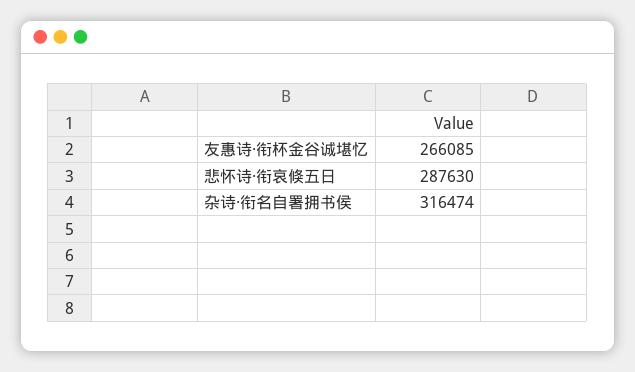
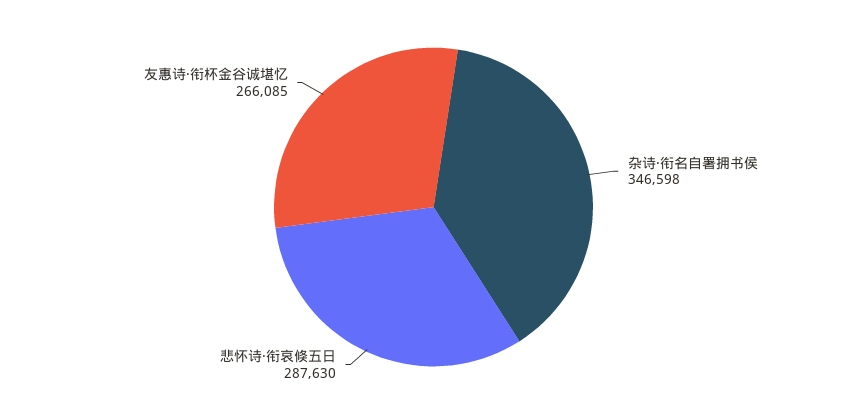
杂诗·衔名自署拥书侯: 316474 -> 346598

